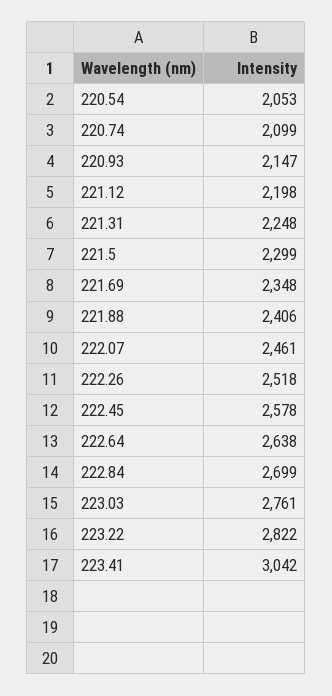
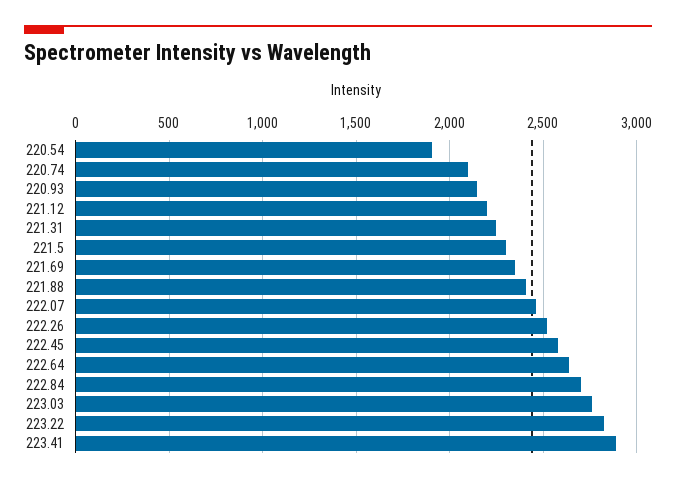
220.54: 2053 -> 1900
223.41: 3042 -> 2900

